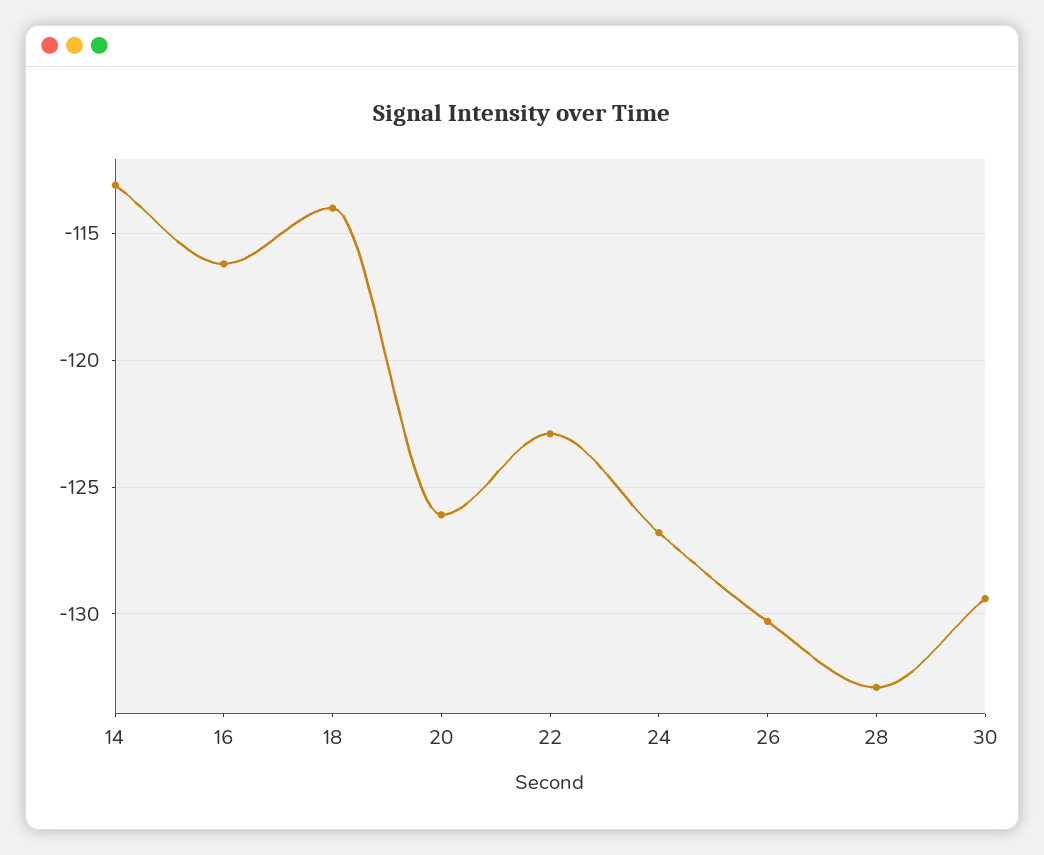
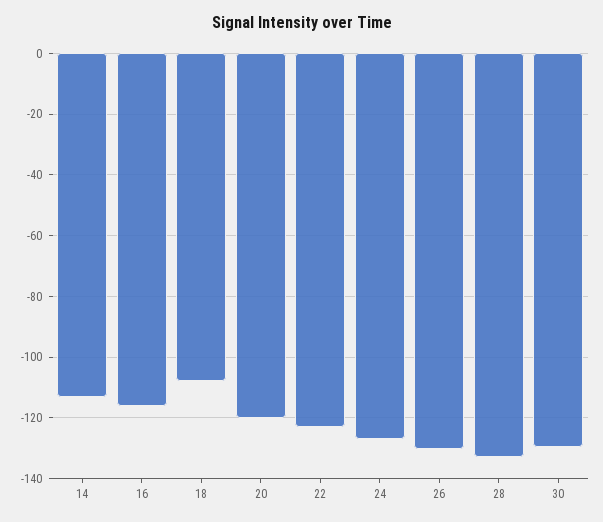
18: -114 -> -108
20: -126 -> -120

